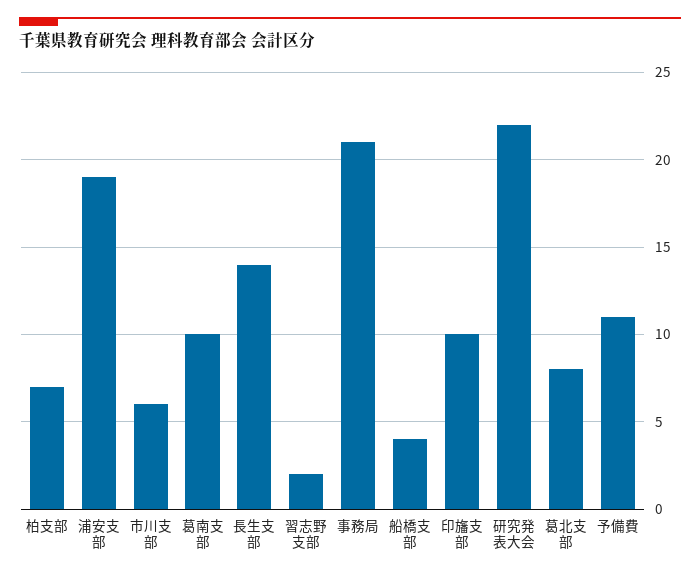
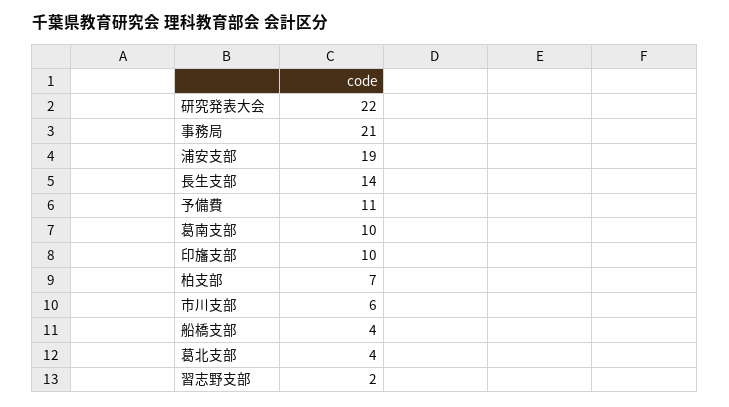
葛北支部: 8 -> 4

